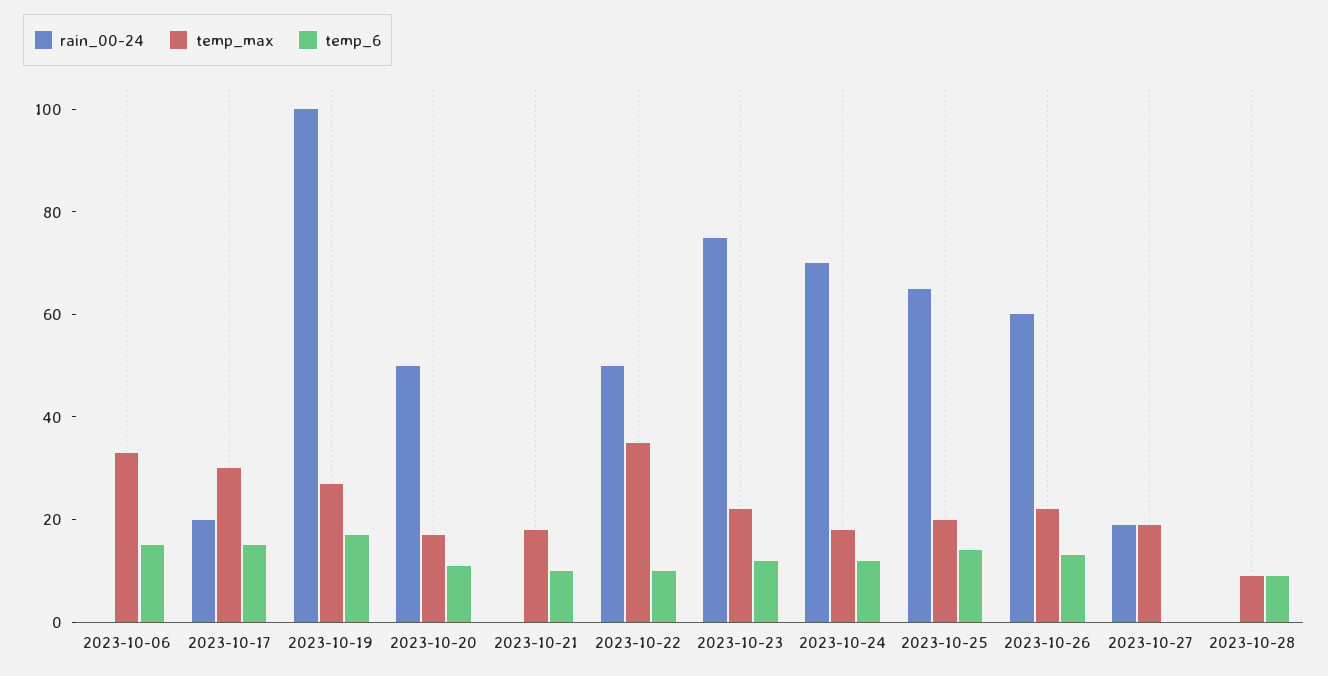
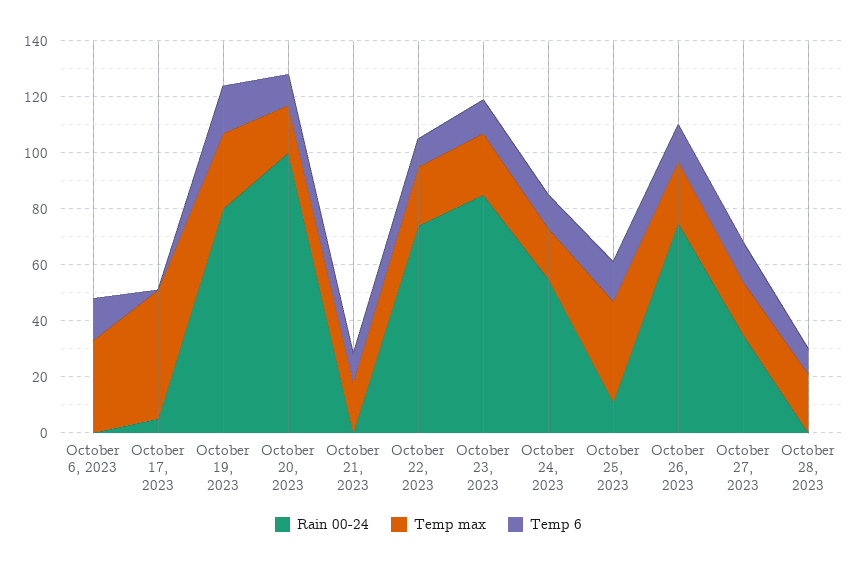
rain_00-24, 2023-10-17: 20 -> 5
temp_max, 2023-10-17: 30 -> 45
temp_6, 2023-10-17: 15 -> 0
rain_00-24, 2023-10-19: 100 -> 80
rain_00-24, 2023-10-20: 50 -> 100
rain_00-24, 2023-10-22: 50 -> 75
temp_max, 2023-10-22: 35 -> 20
rain_00-24, 2023-10-23: 75 -> 85
rain_00-24, 2023-10-24: 70 -> 55
rain_00-24, 2023-10-25: 65 -> 10
temp_max, 2023-10-25: 20 -> 35
rain_00-24, 2023-10-26: 60 -> 75
rain_00-24, 2023-10-27: 20 -> 35
temp_6, 2023-10-27: 0 -> 15
temp_max, 2023-10-28: 10 -> 20

